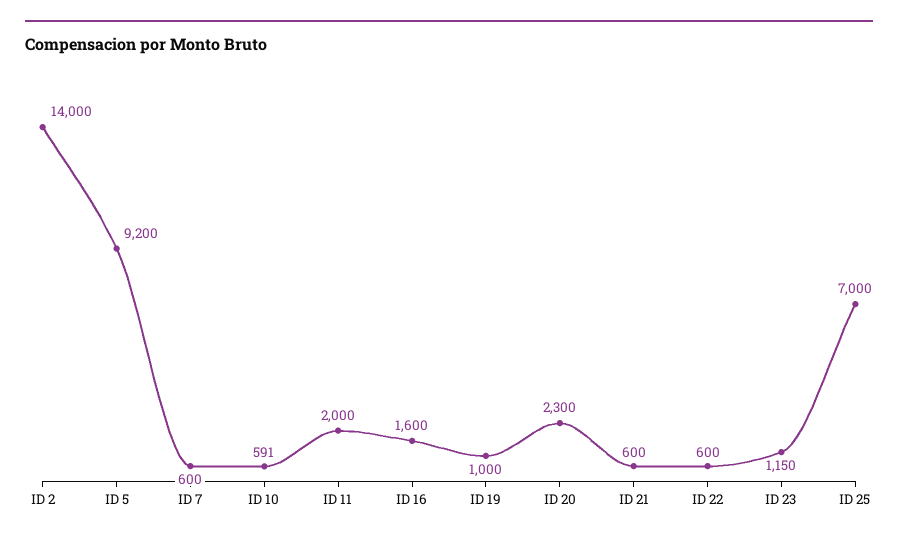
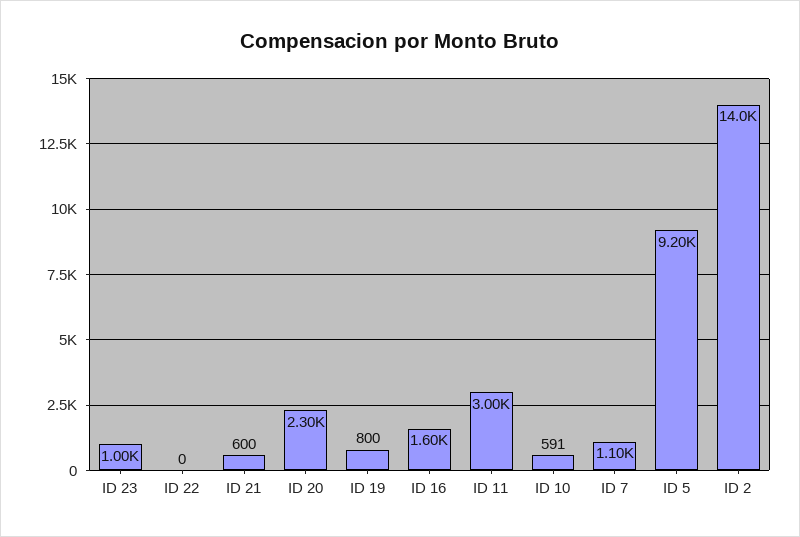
ID 7: 600 -> 1100
ID 11: 2000 -> 3000
ID 19: 1000 -> 800
ID 22: 600 -> 0
ID 23: 1150 -> 1000
ID 25: 7000 -> none

